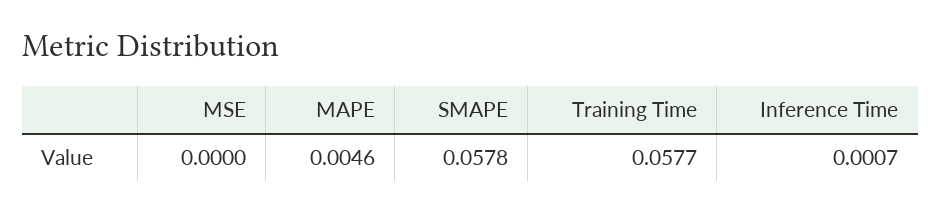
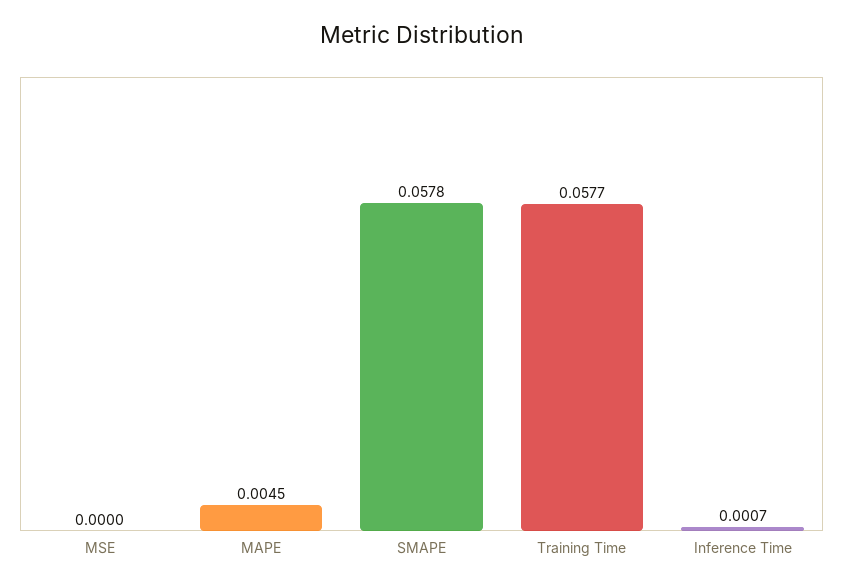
MAPE: 0.0046 -> 0.0045

